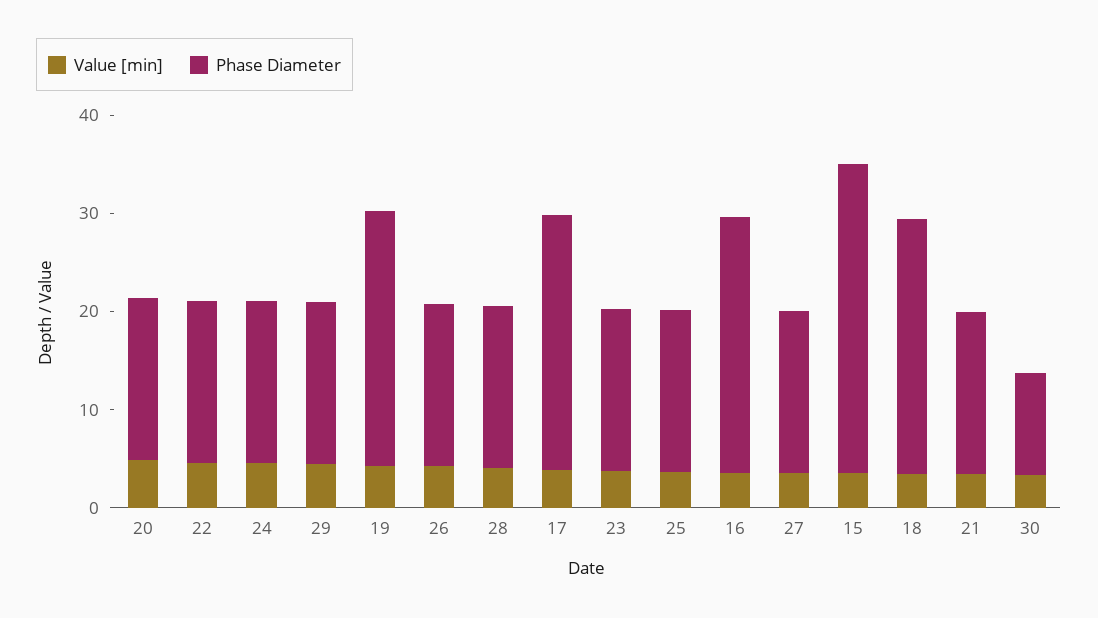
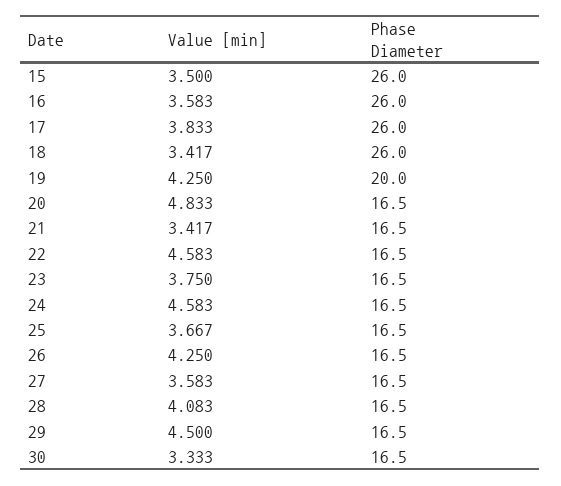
Phase Diameter, 19: 26 -> 20
Phase Diameter, 15: 32 -> 26
Phase Diameter, 30: 10 -> 16.5

